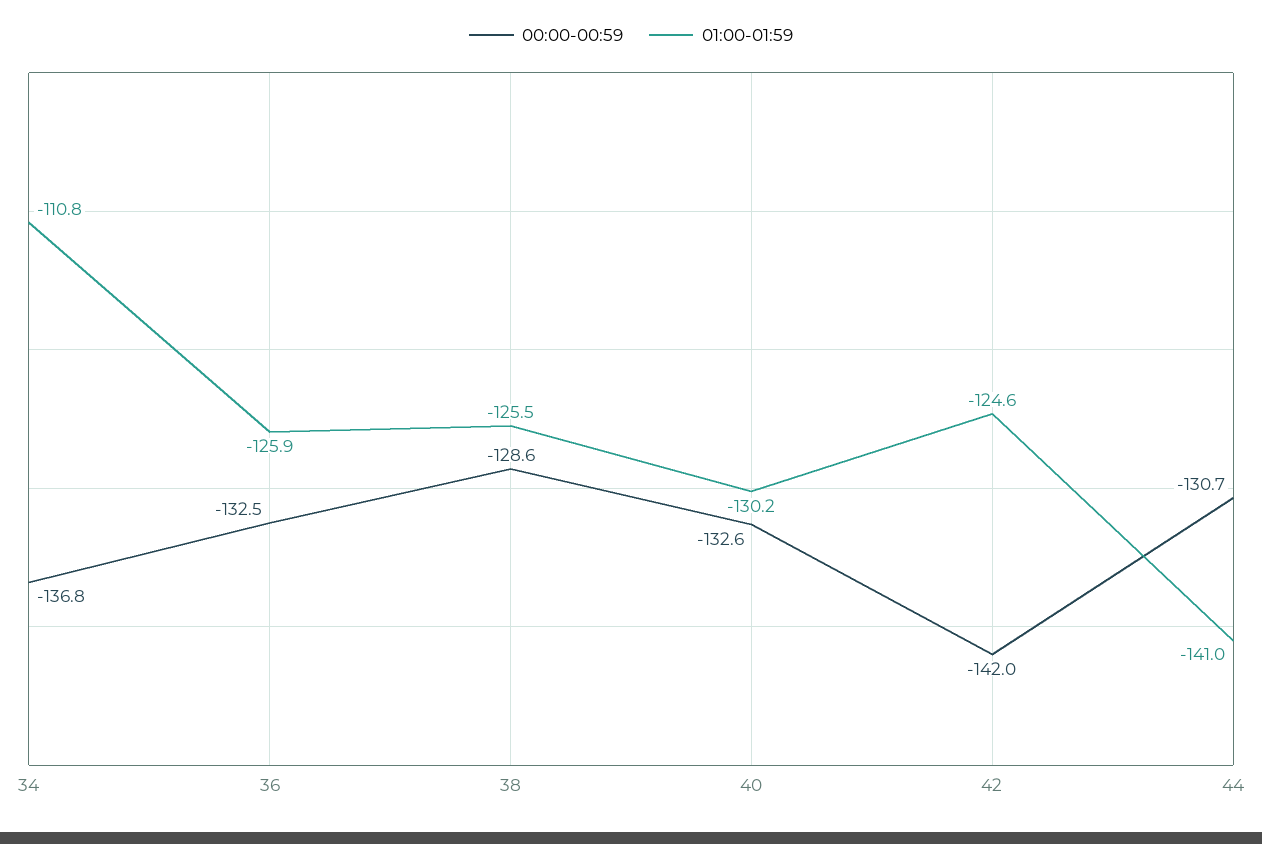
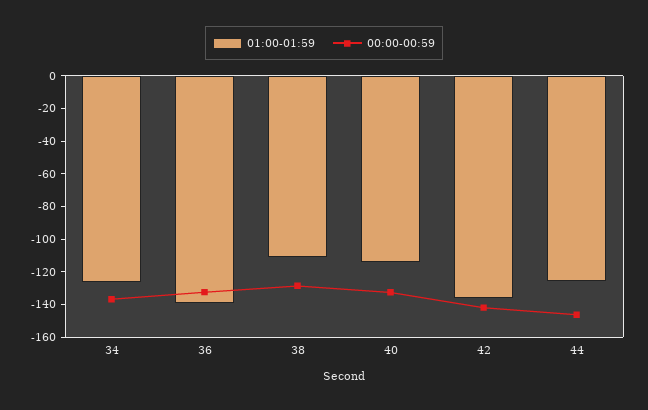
01:00-01:59, 34: -110.8 -> -125
01:00-01:59, 36: -125.9 -> -140
01:00-01:59, 38: -125.5 -> -110
01:00-01:59, 40: -130.2 -> -115
01:00-01:59, 42: -124.6 -> -135
00:00-00:59, 44: -130.7 -> -145
01:00-01:59, 44: -141 -> -125

